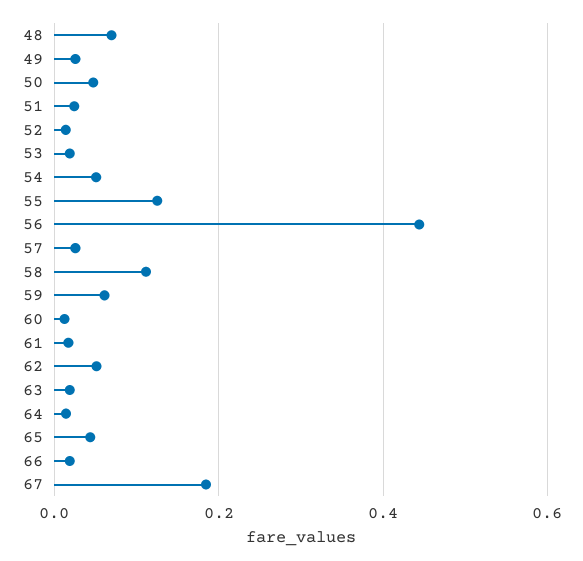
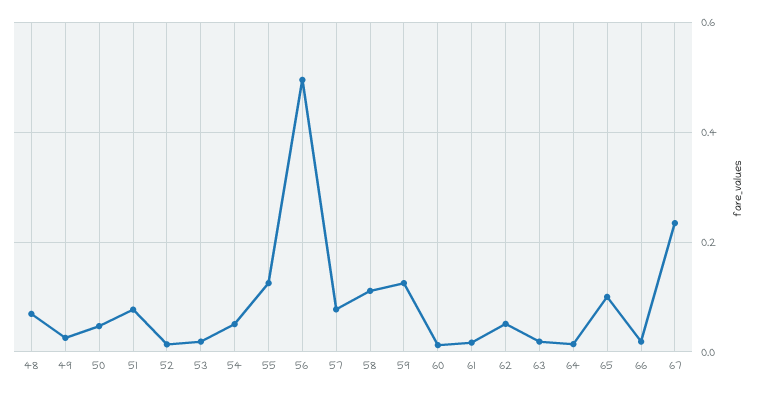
51: 0.02 -> 0.08
56: 0.44 -> 0.5
57: 0.02 -> 0.08
59: 0.06 -> 0.12
65: 0.04 -> 0.1
67: 0.18 -> 0.24

